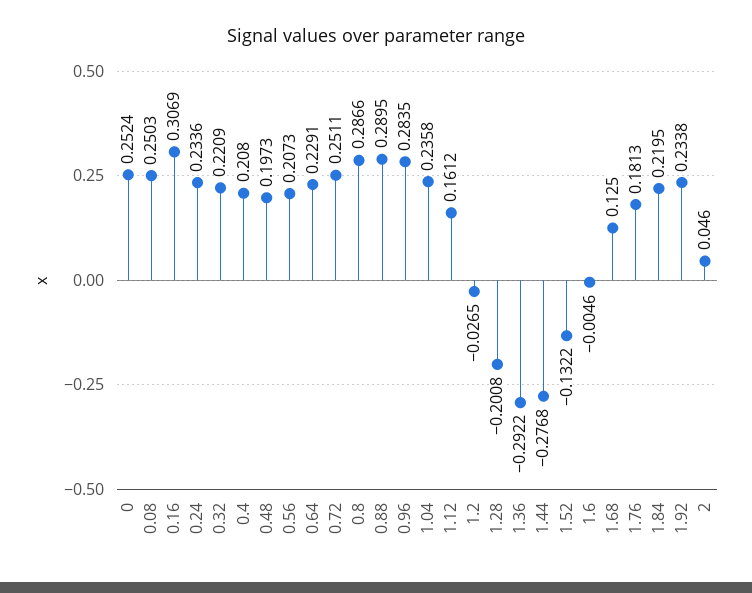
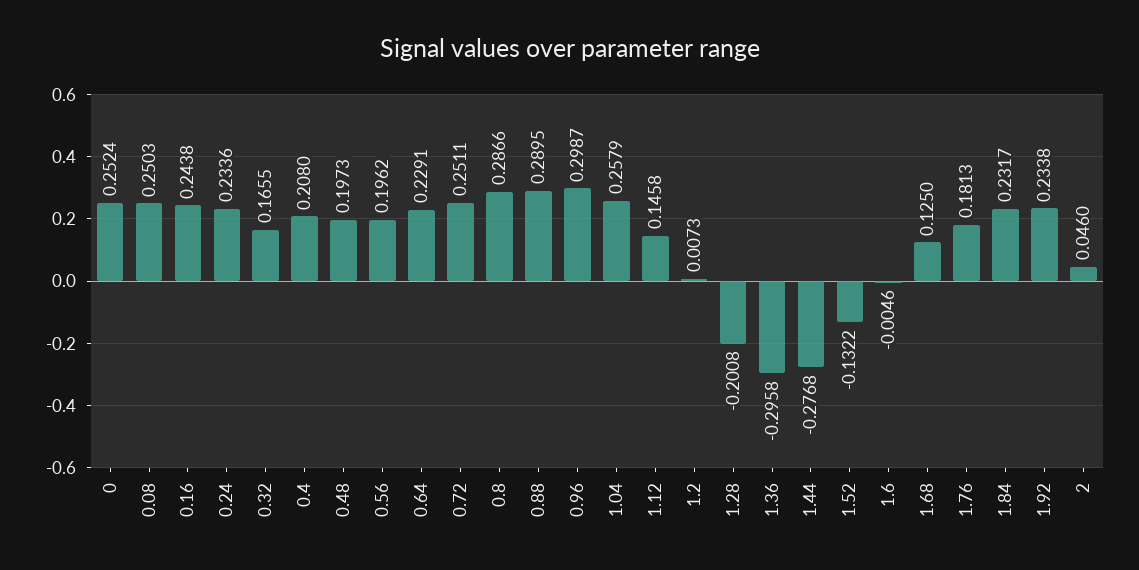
0.16: 0.3069 -> 0.2438
0.32: 0.2209 -> 0.1655
0.56: 0.2073 -> 0.1962
0.96: 0.2835 -> 0.2987
1.04: 0.2358 -> 0.2579
1.12: 0.1612 -> 0.1458
1.2: -0.0265 -> 0.0073
1.36: -0.2922 -> -0.2958
1.84: 0.2195 -> 0.2317

